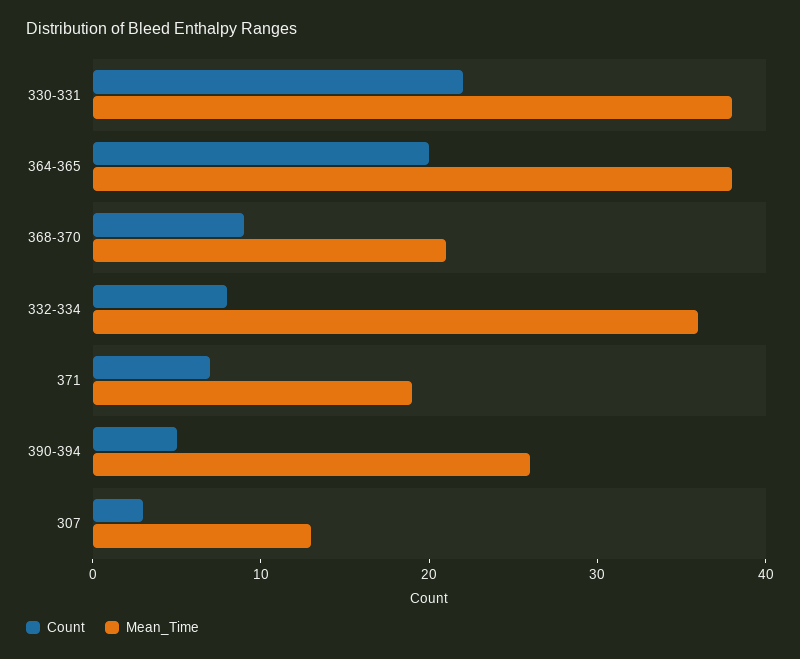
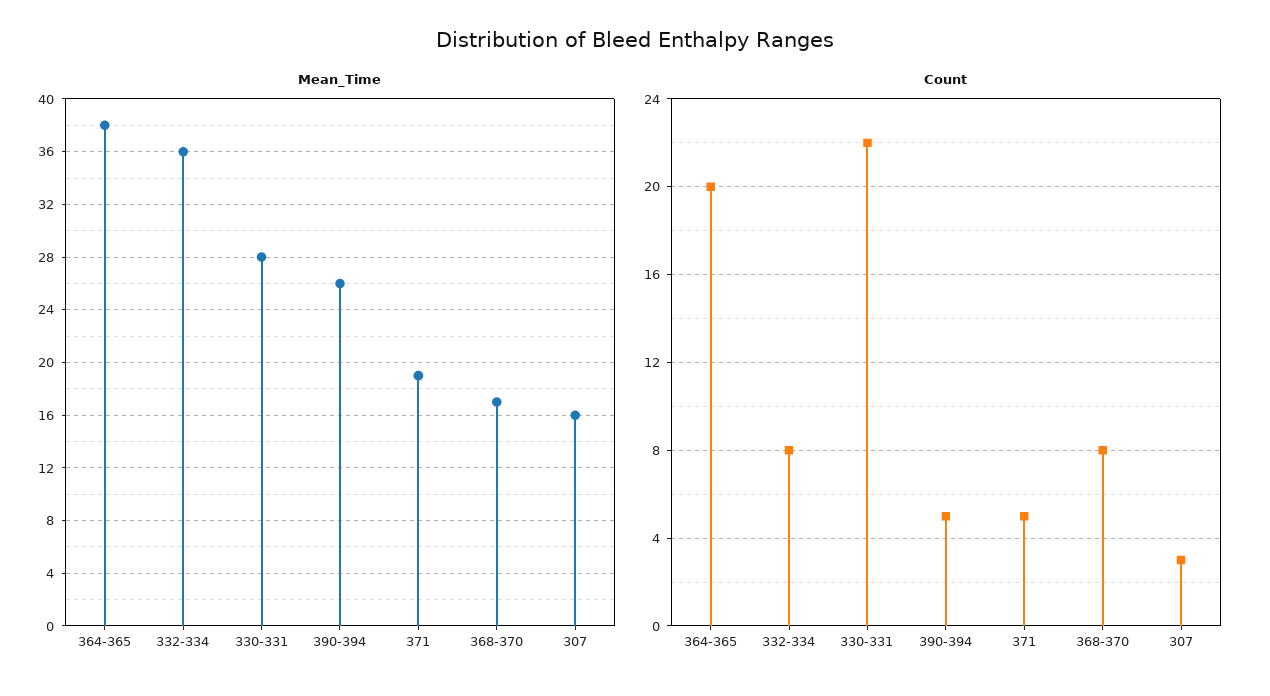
Mean_Time, 330-331: 38 -> 28
Count, 368-370: 9 -> 8
Mean_Time, 368-370: 21 -> 17
Count, 371: 7 -> 5
Mean_Time, 307: 13 -> 16

